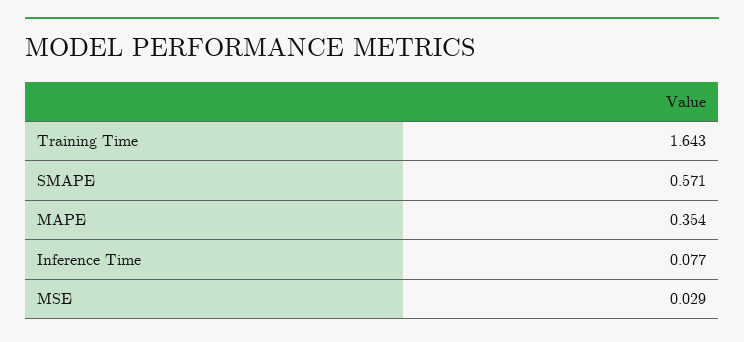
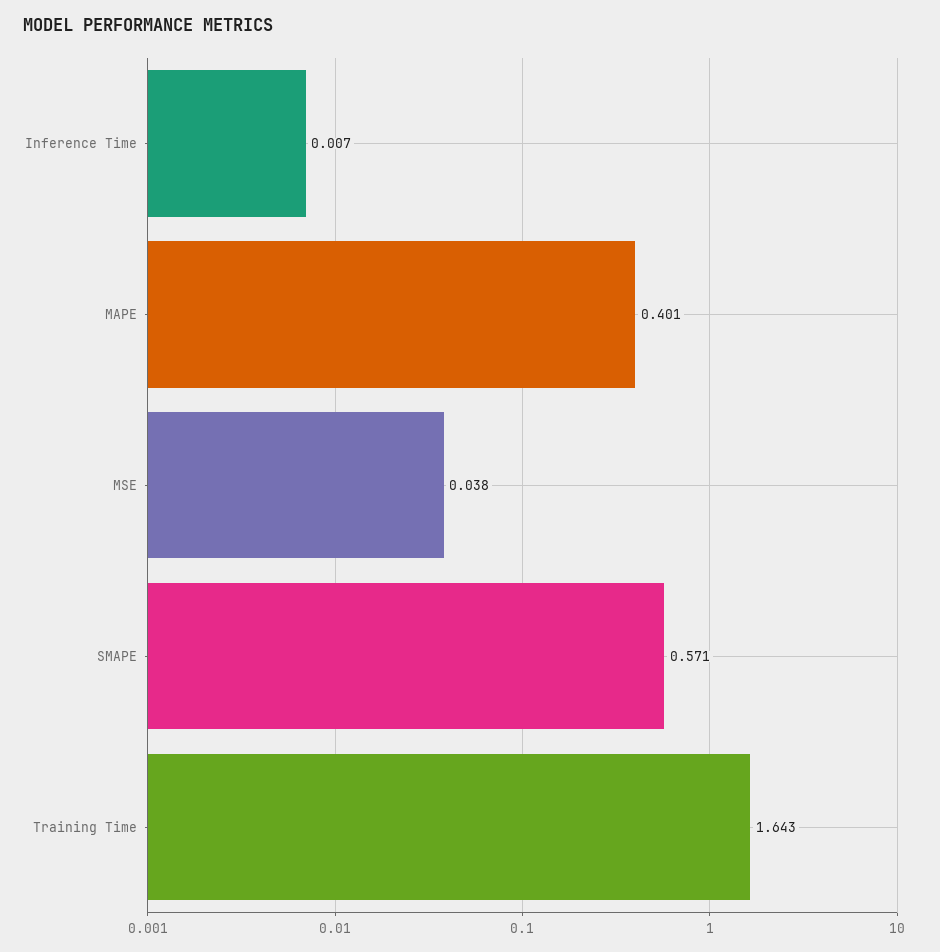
MAPE: 0.354 -> 0.401
Inference Time: 0.077 -> 0.007
MSE: 0.029 -> 0.038

